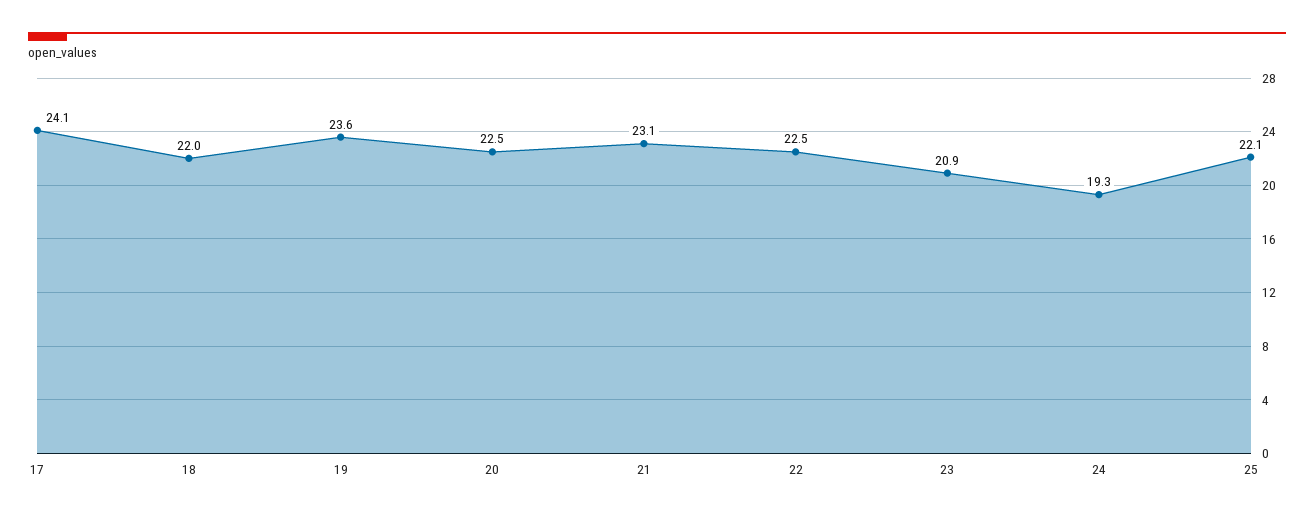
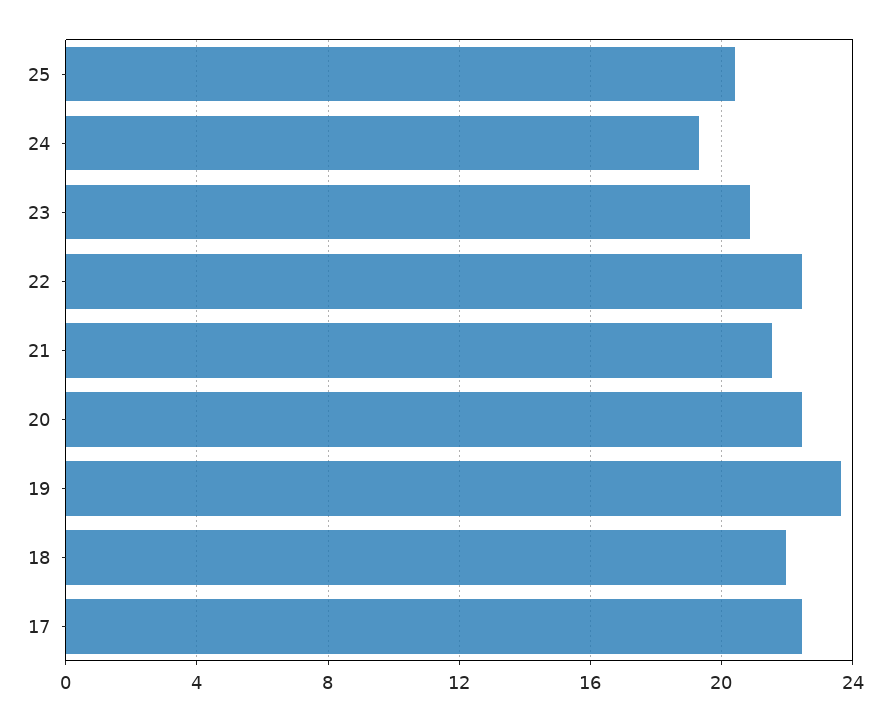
17: 24.1 -> 22.5
21: 23.1 -> 21.5
25: 22.1 -> 20.5

